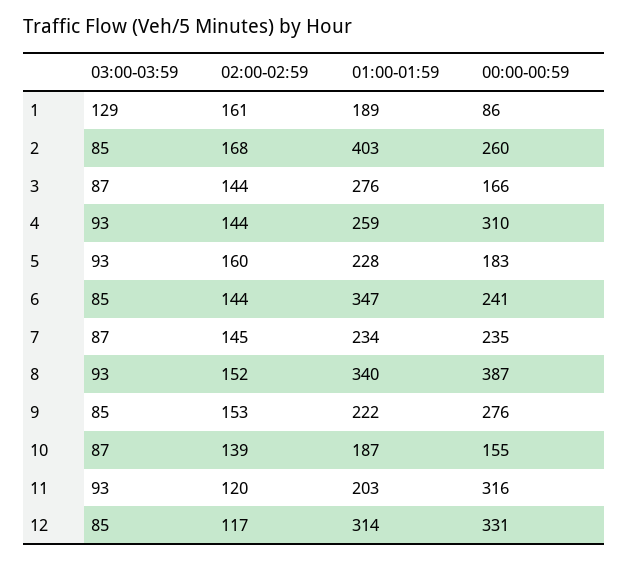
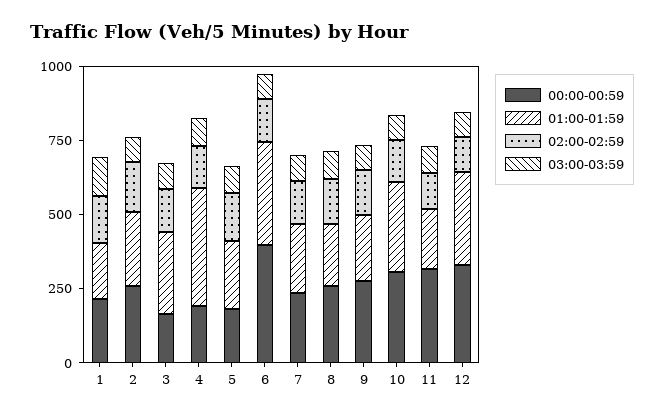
00:00-00:59, 1: 86 -> 200
01:00-01:59, 2: 403 -> 250
01:00-01:59, 4: 259 -> 400
00:00-00:59, 4: 310 -> 200
00:00-00:59, 6: 241 -> 400
01:00-01:59, 8: 340 -> 200
00:00-00:59, 8: 387 -> 250
01:00-01:59, 10: 187 -> 300
00:00-00:59, 10: 155 -> 300

